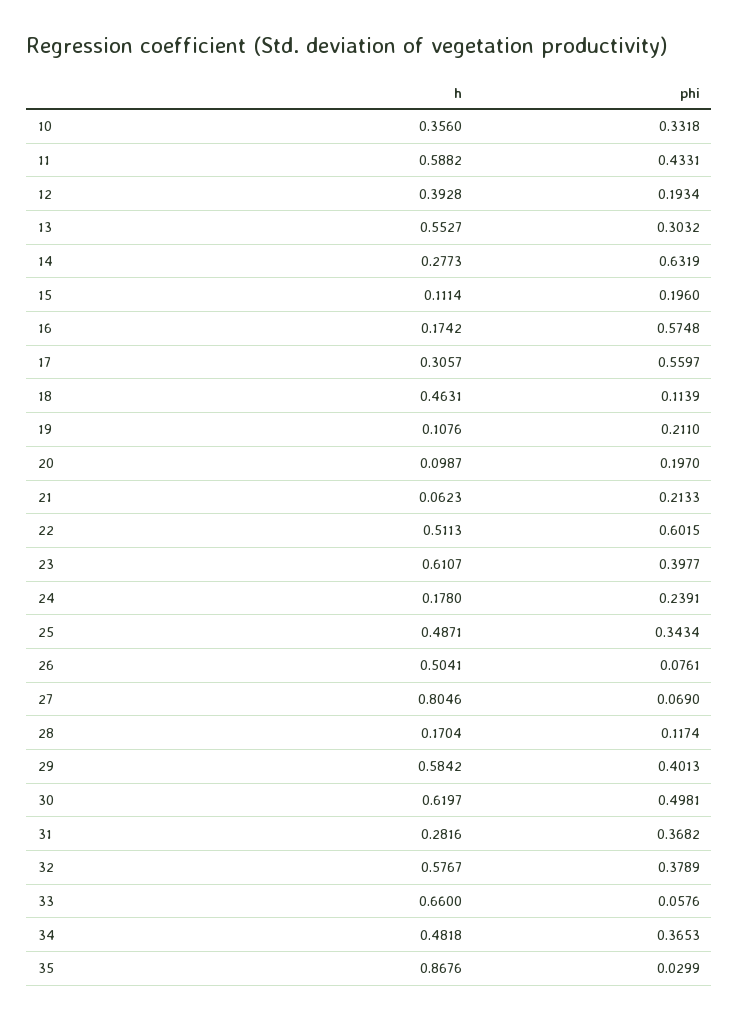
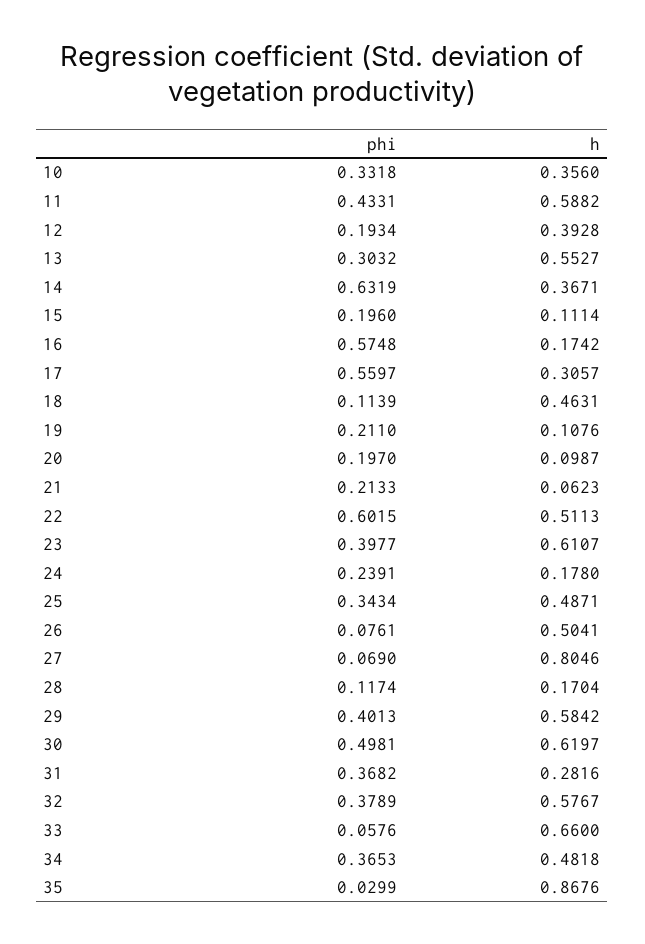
h, 14: 0.2773 -> 0.3671

